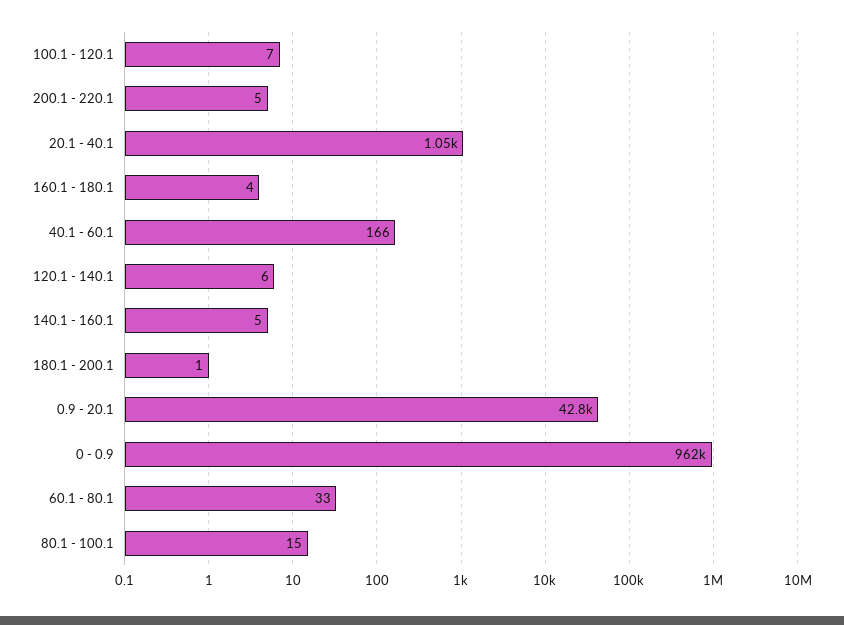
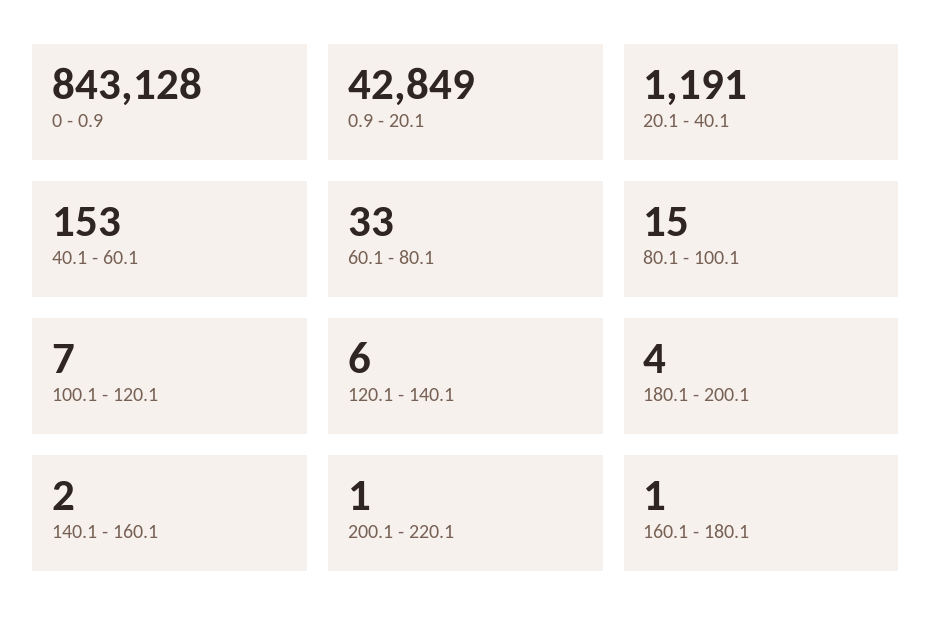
200.1 - 220.1: 5 -> 1
20.1 - 40.1: 1050 -> 1191
160.1 - 180.1: 4 -> 1
40.1 - 60.1: 166 -> 153
140.1 - 160.1: 5 -> 2
180.1 - 200.1: 1 -> 4
0 - 0.9: 962000 -> 843128

